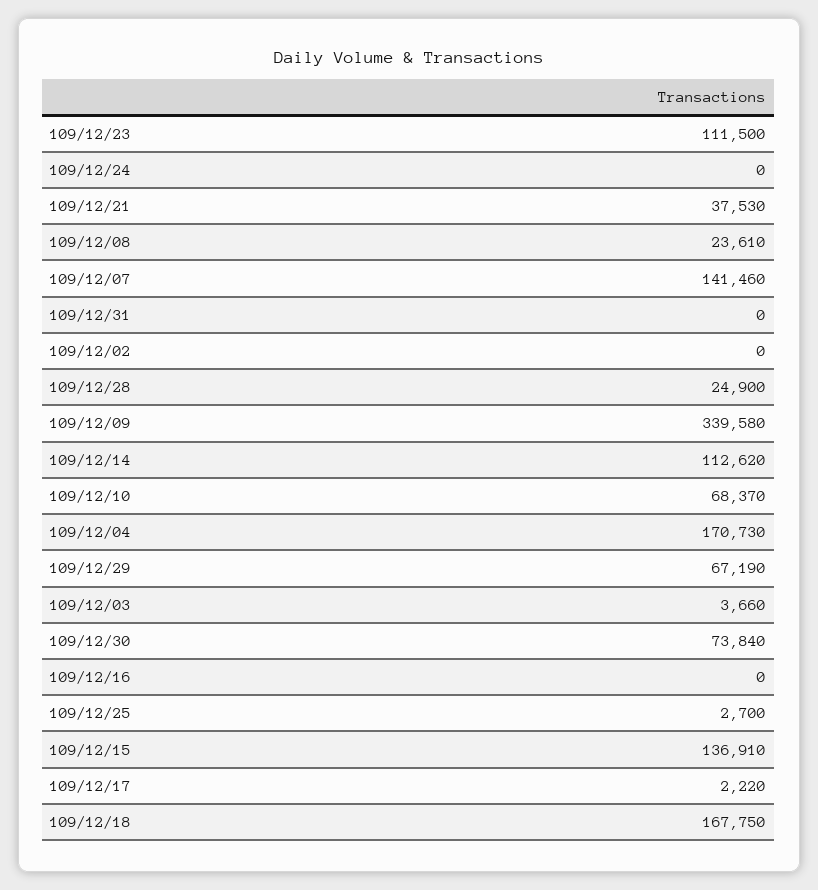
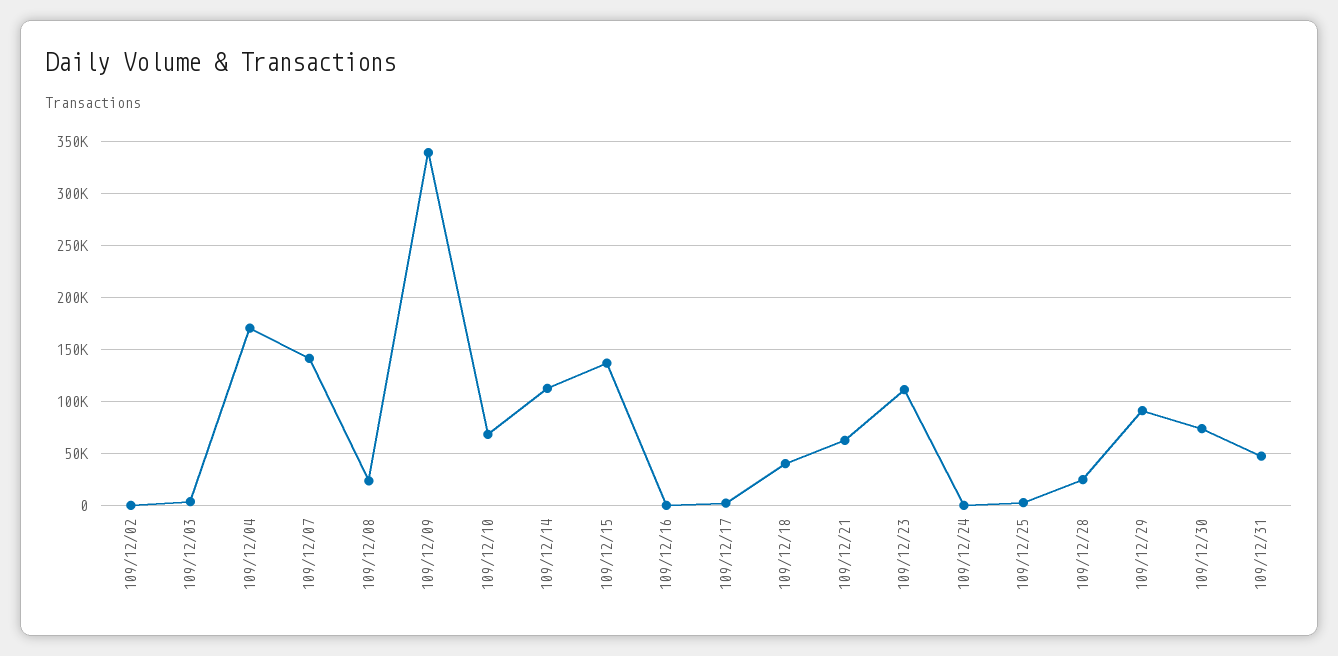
109/12/21: 37530 -> 60000
109/12/31: 0 -> 50000
109/12/29: 67190 -> 90000
109/12/18: 167750 -> 40000

